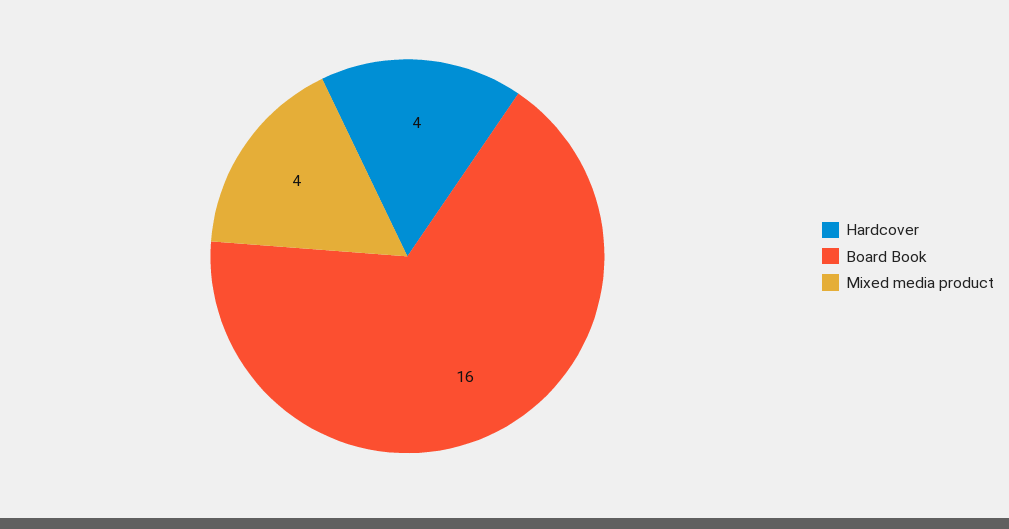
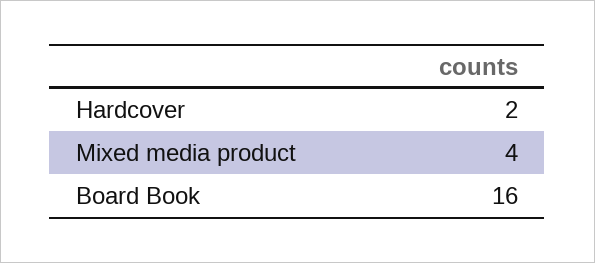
Hardcover: 4 -> 2

